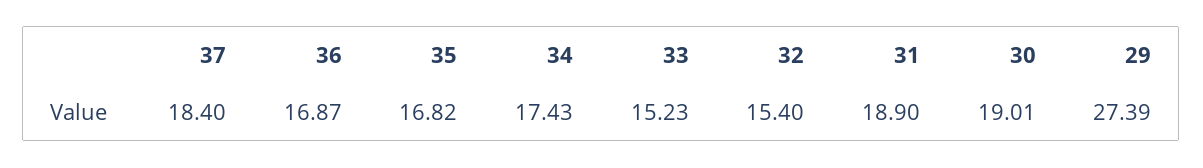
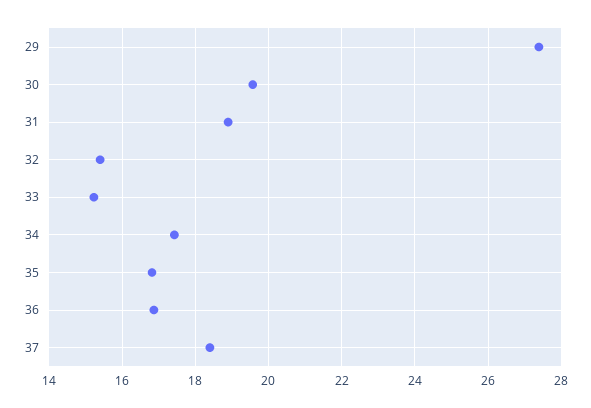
30: 19.01 -> 19.6

